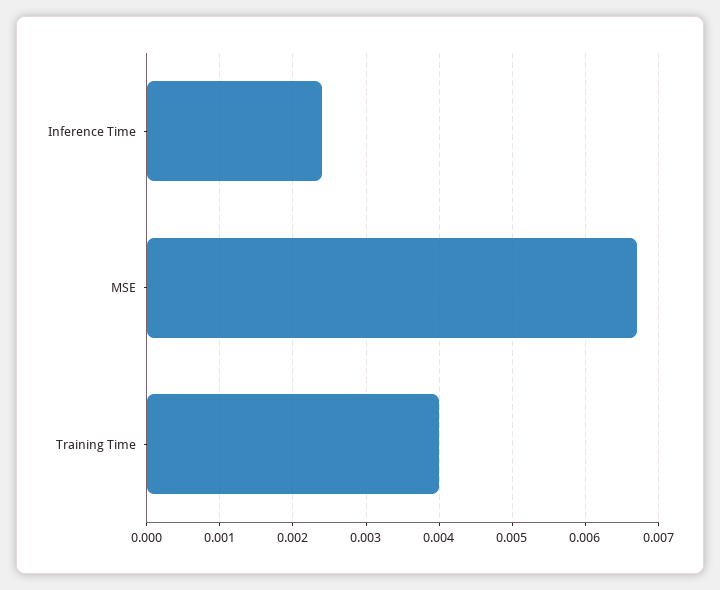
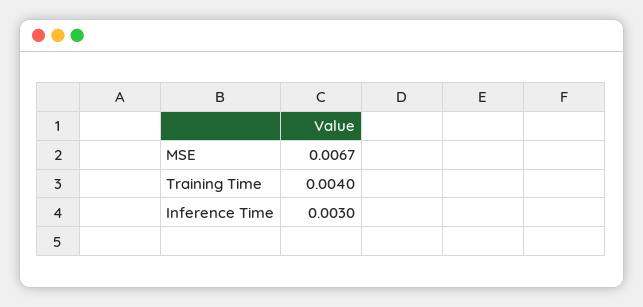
Inference Time: 0.0024 -> 0.003

